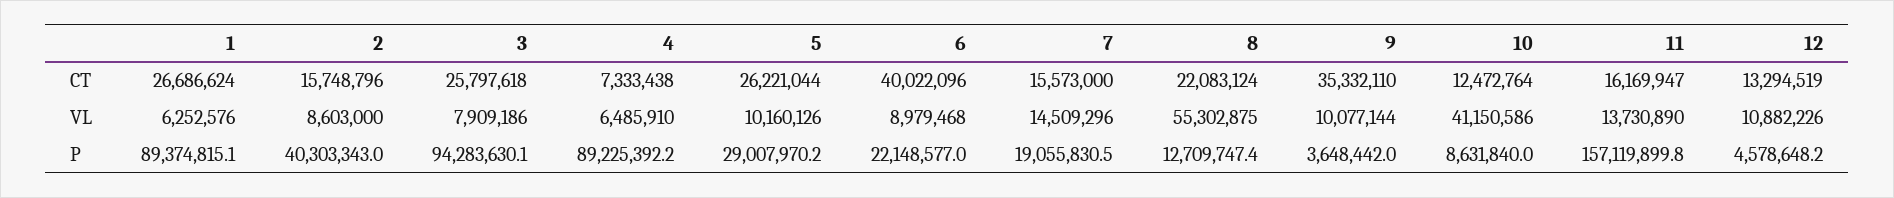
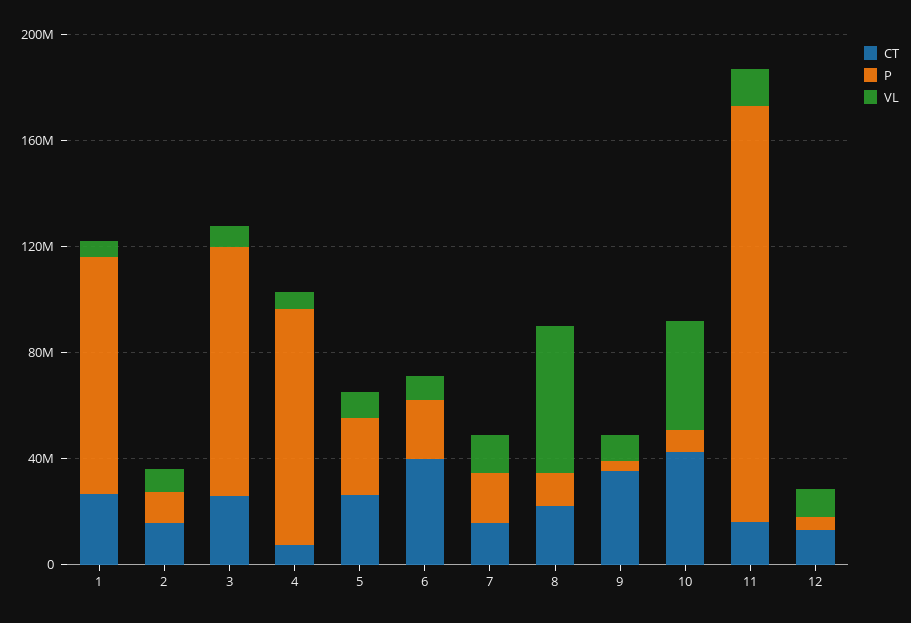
CT, 10: 12472764 -> 40000000
P, 2: 40303343 -> 10000000

